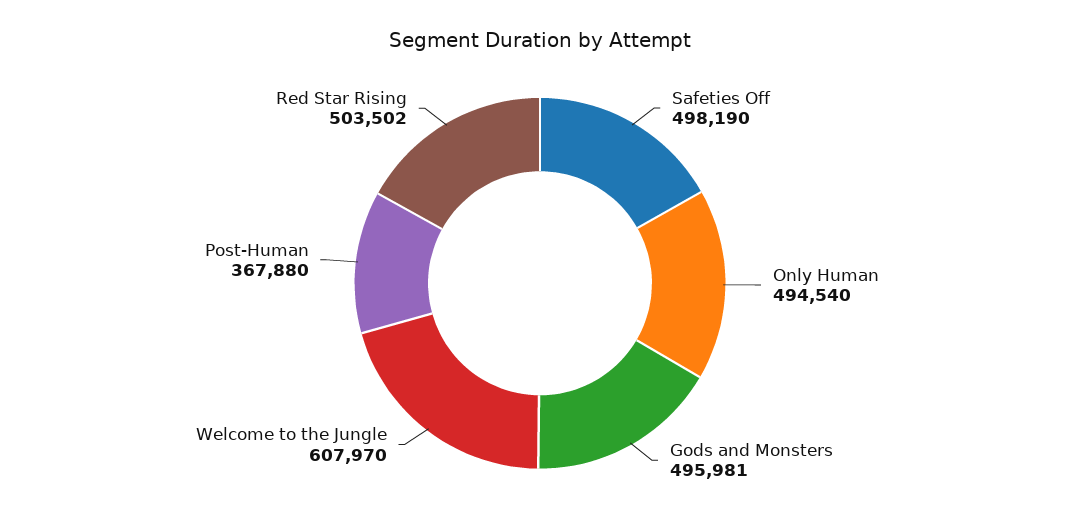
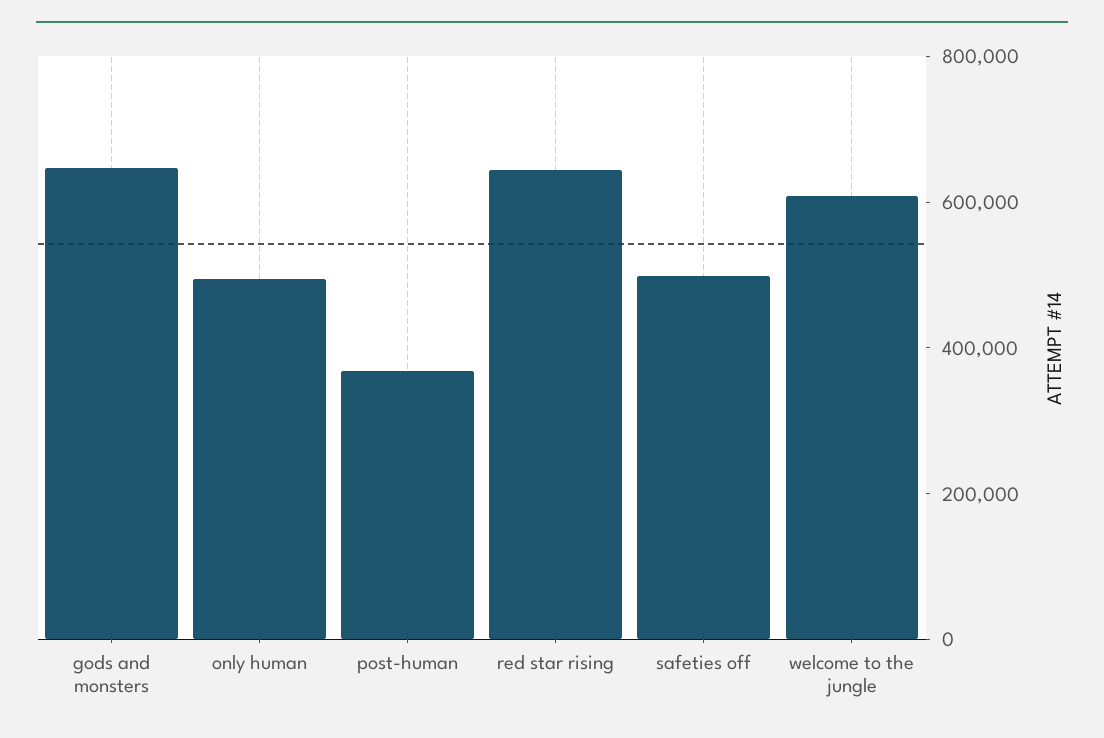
Gods and Monsters: 495981 -> 650000
Red Star Rising: 503502 -> 650000

